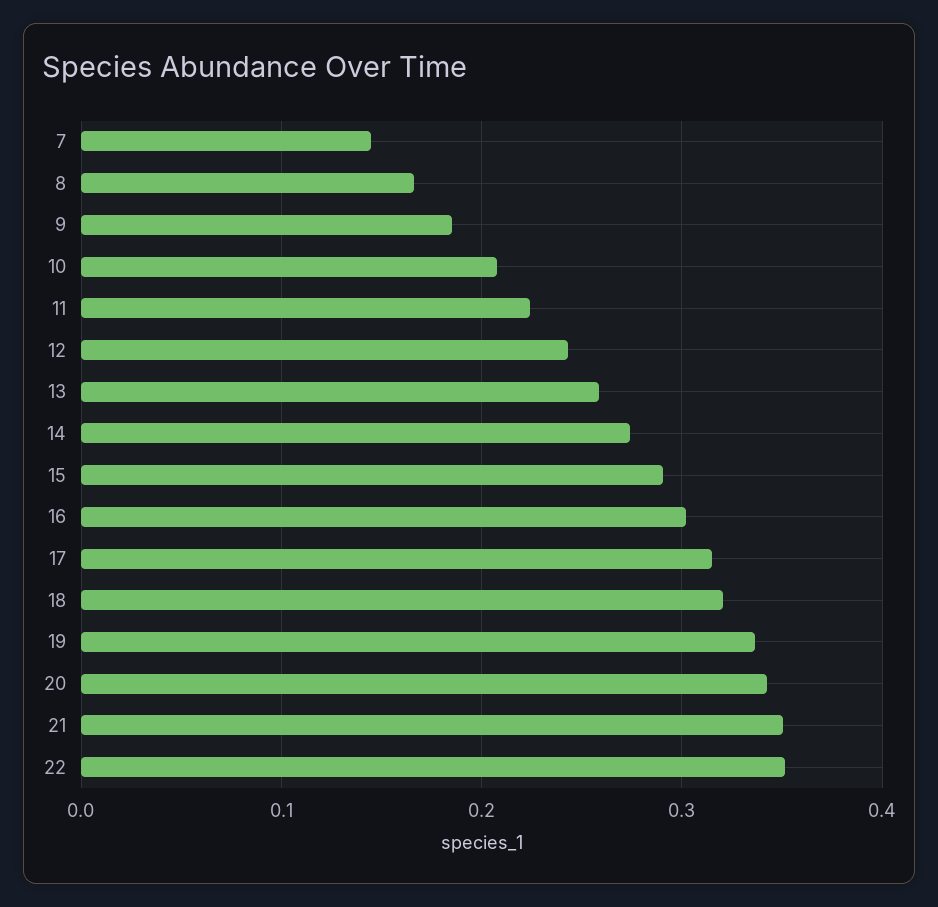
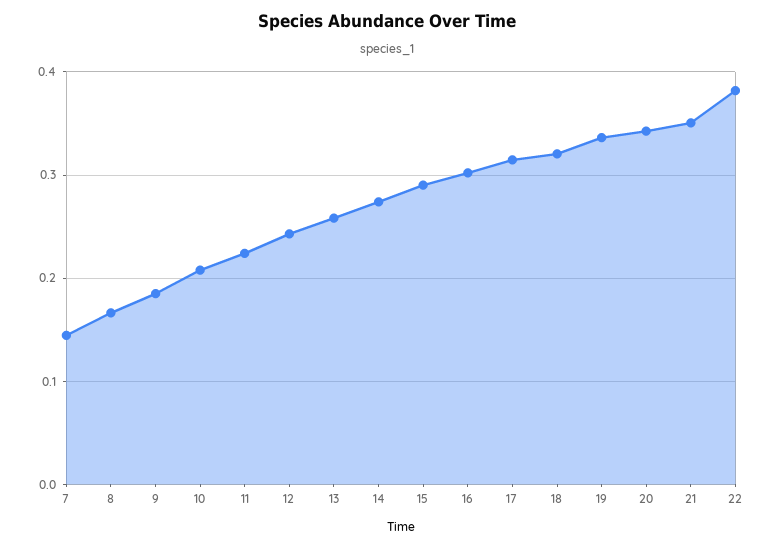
22: 0.35 -> 0.38

